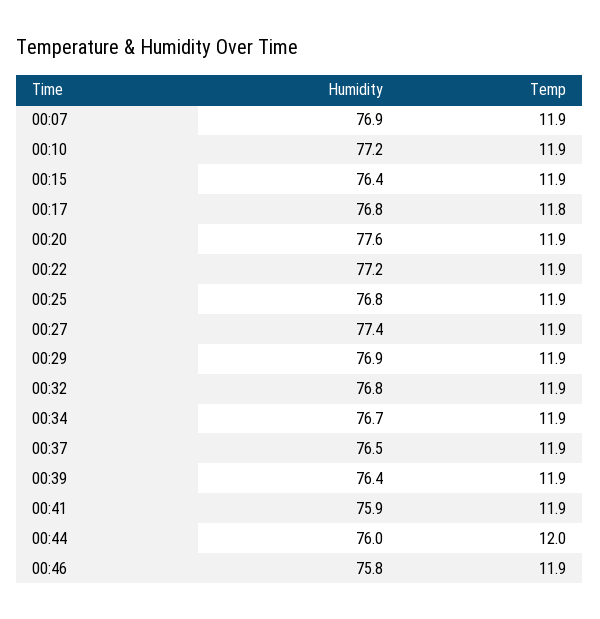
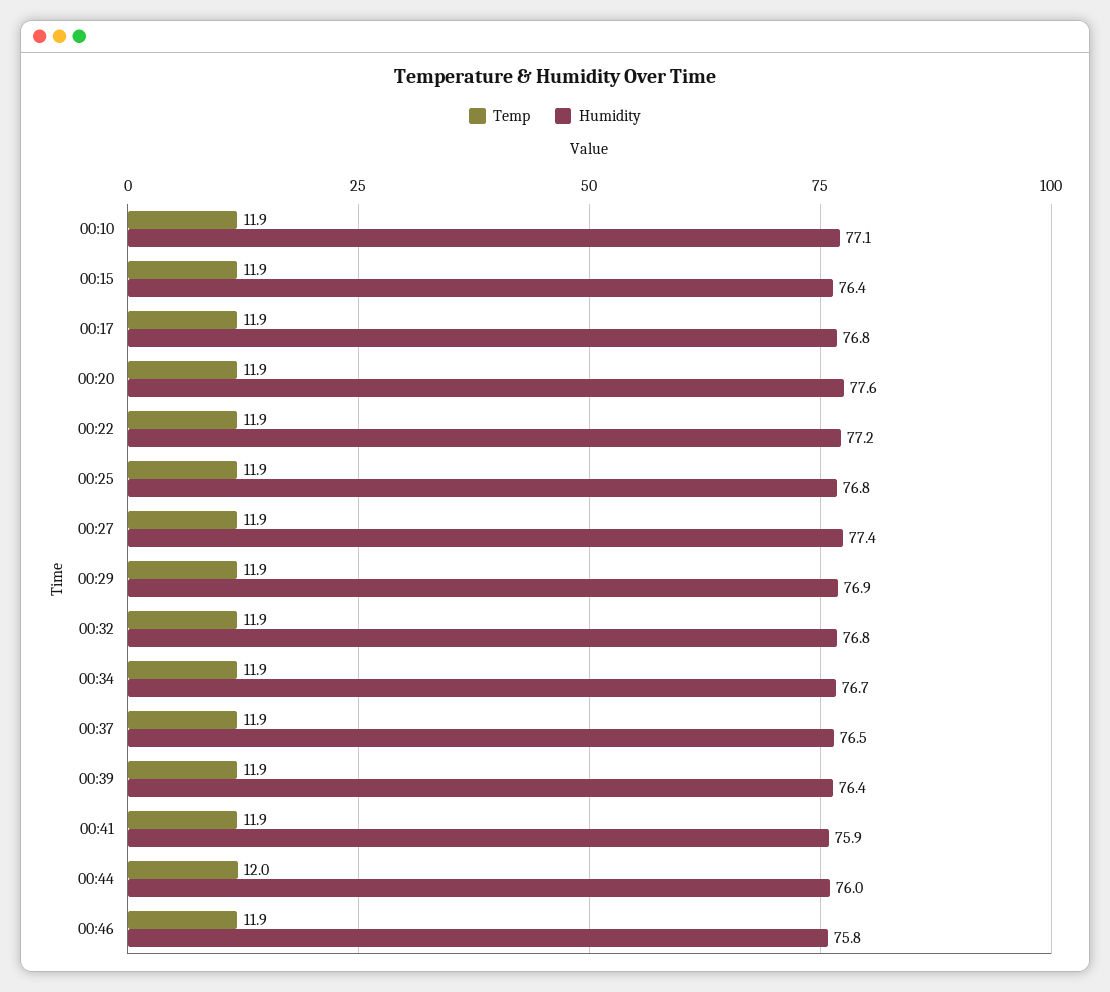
Humidity, 00:07: 76.9 -> none
Temp, 00:07: 11.9 -> none
Humidity, 00:10: 77.2 -> 77.1
Temp, 00:17: 11.8 -> 11.9

